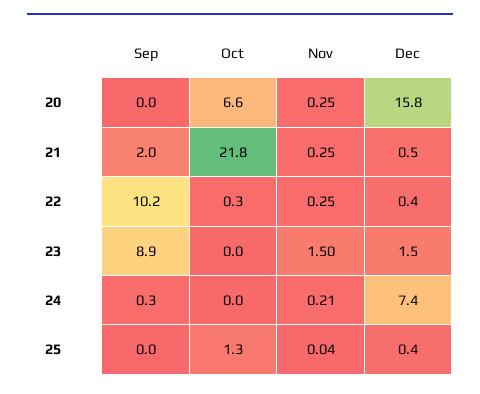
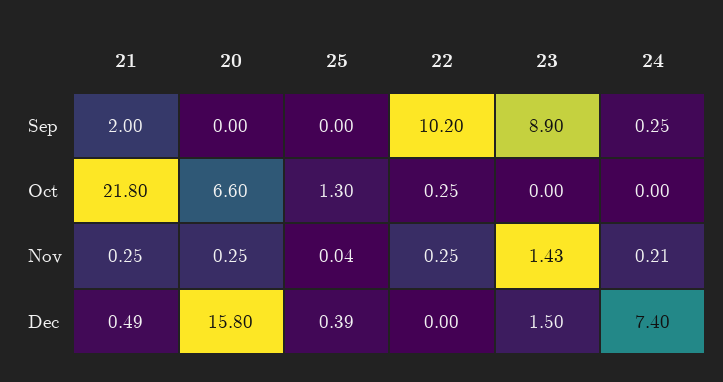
Dec, 22: 0.4 -> 0
Nov, 23: 1.5 -> 1.43

